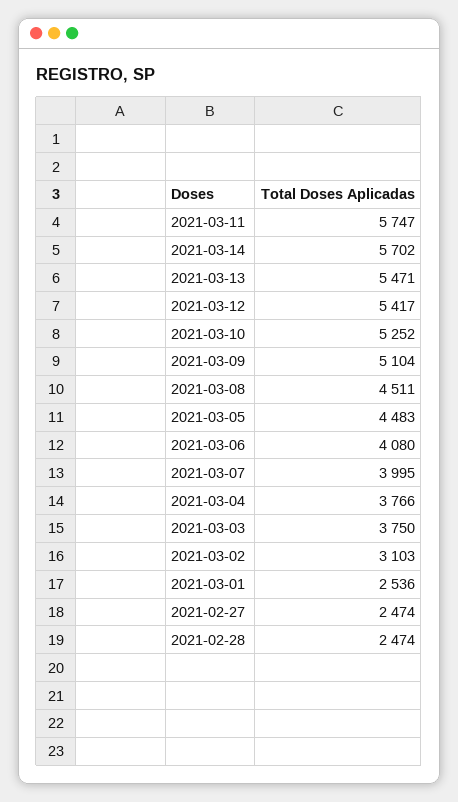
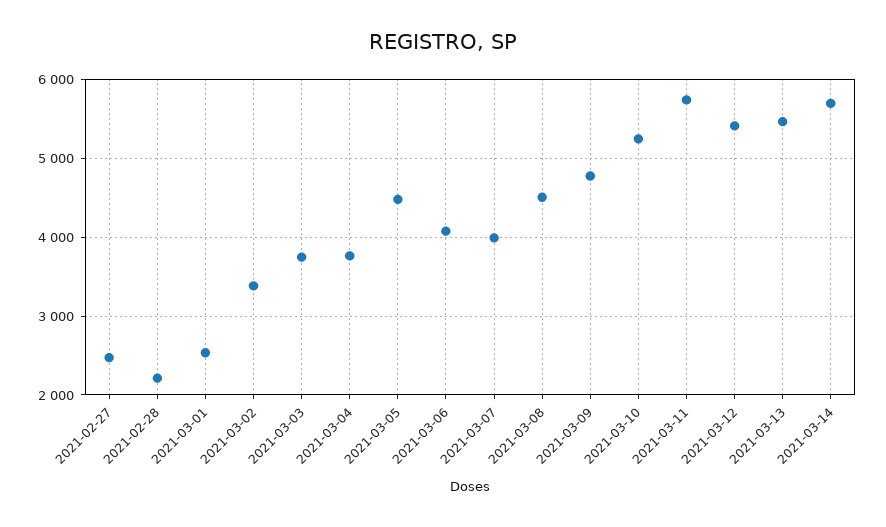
2021-03-09: 5104 -> 4800
2021-03-02: 3103 -> 3400
2021-02-28: 2474 -> 2200

